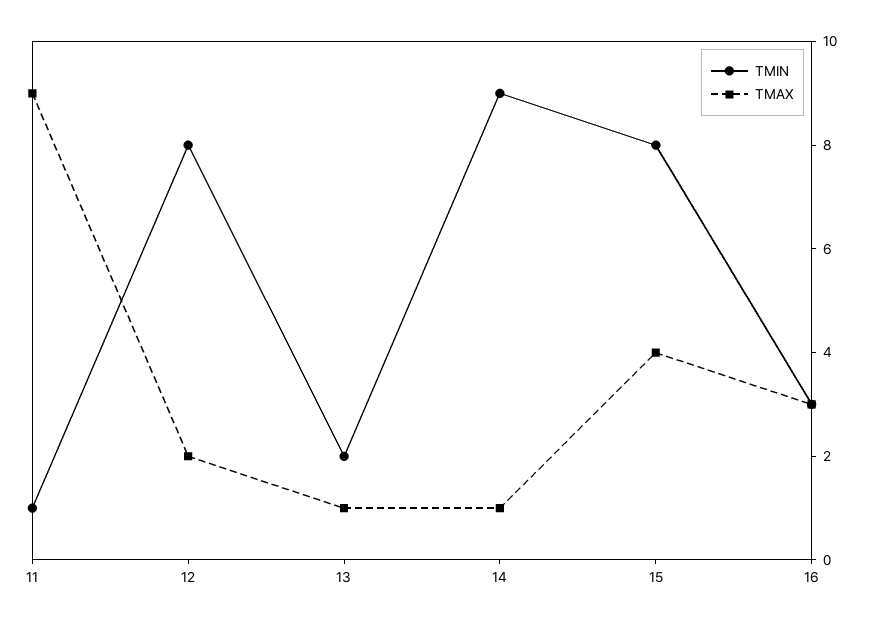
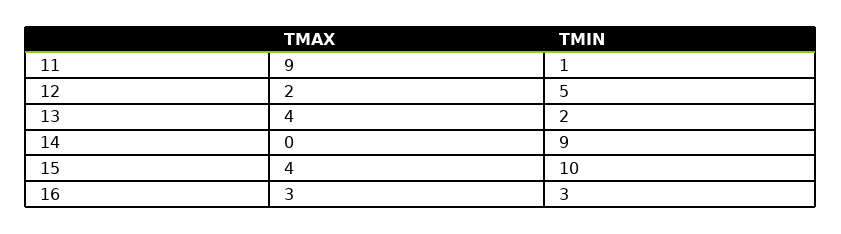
TMIN, 12: 8 -> 5
TMAX, 13: 1 -> 4
TMAX, 14: 1 -> 0
TMIN, 15: 8 -> 10

